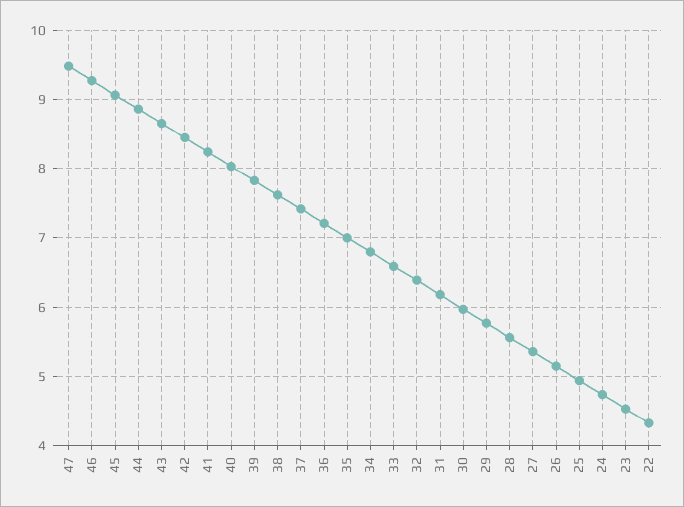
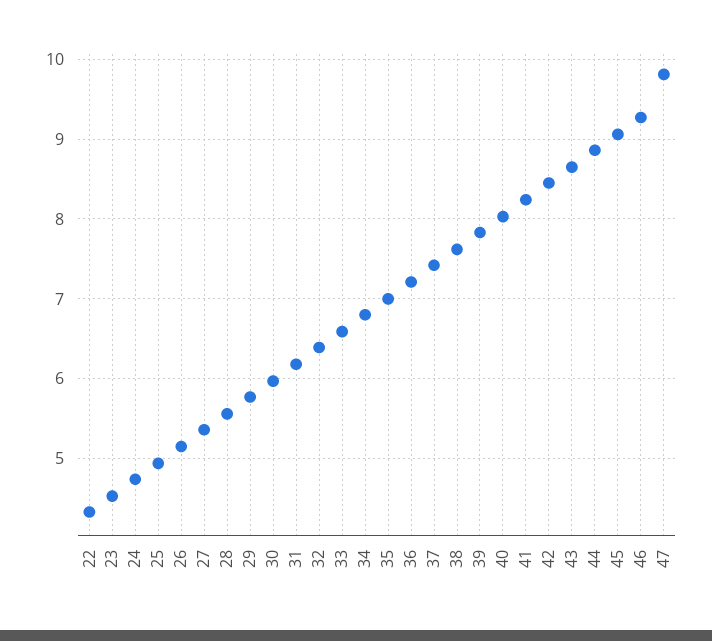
47: 9.5 -> 9.8

